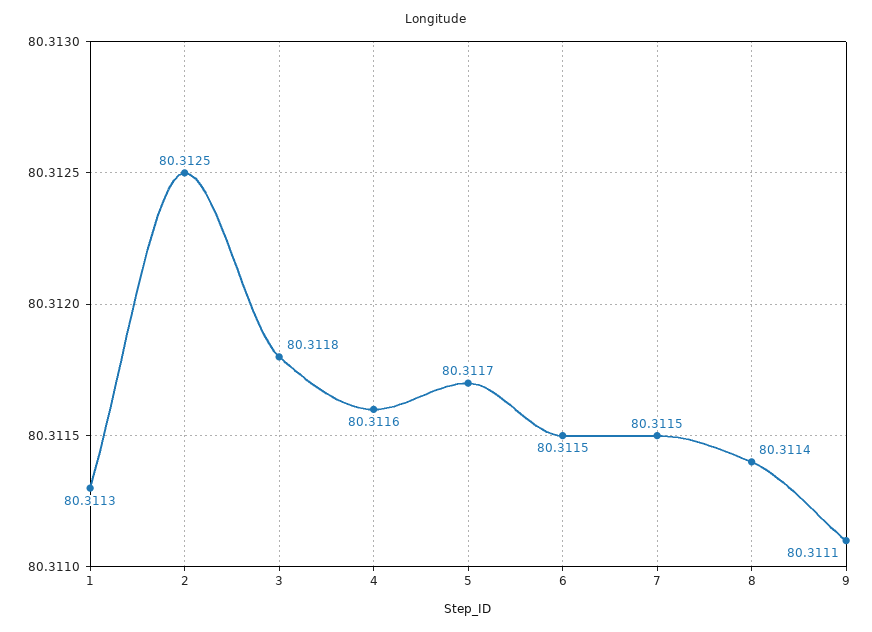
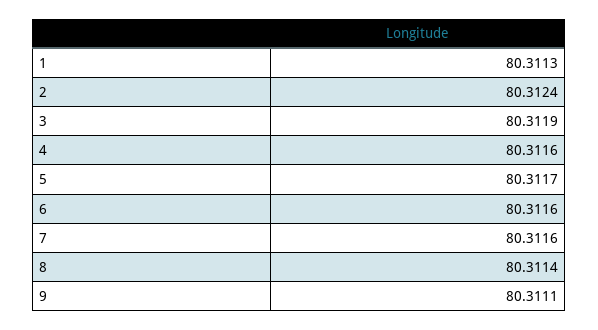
2: 80.3125 -> 80.3124
3: 80.3118 -> 80.3119
6: 80.3115 -> 80.3116
7: 80.3115 -> 80.3116

